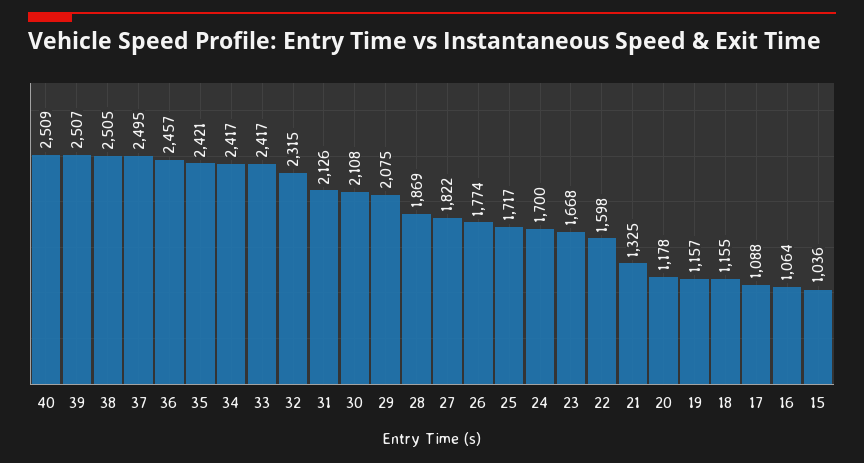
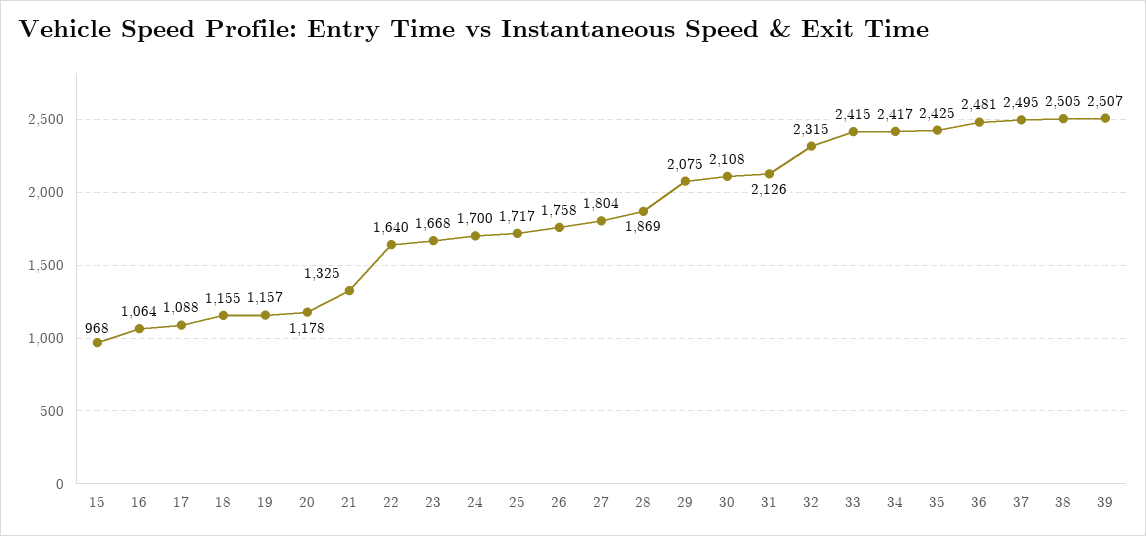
40: 2509 -> none
36: 2457 -> 2481
35: 2421 -> 2425
33: 2417 -> 2415
27: 1822 -> 1804
26: 1774 -> 1758
22: 1598 -> 1640
15: 1036 -> 968

